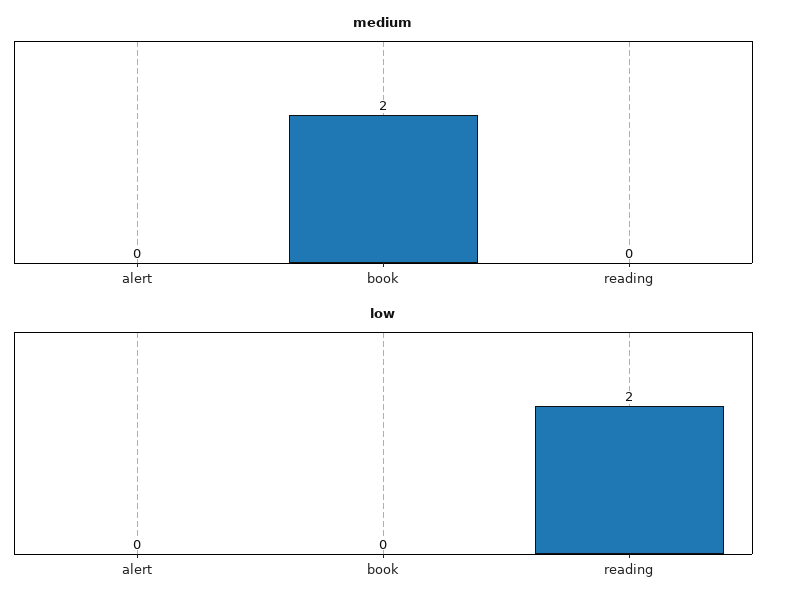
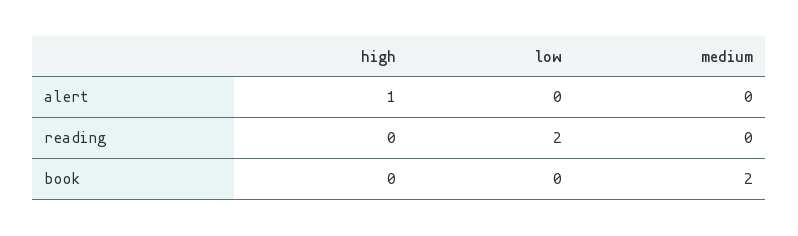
high, alert: none -> 1
high, reading: none -> 0
high, book: none -> 0

